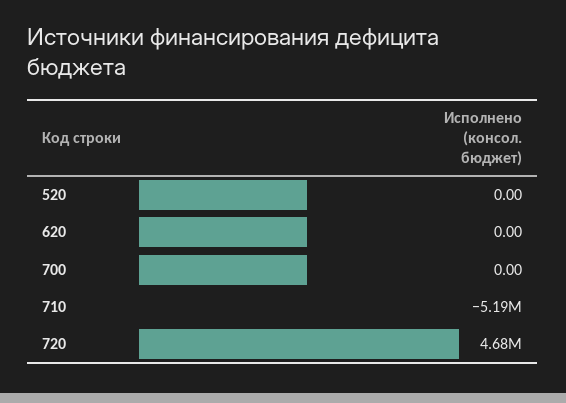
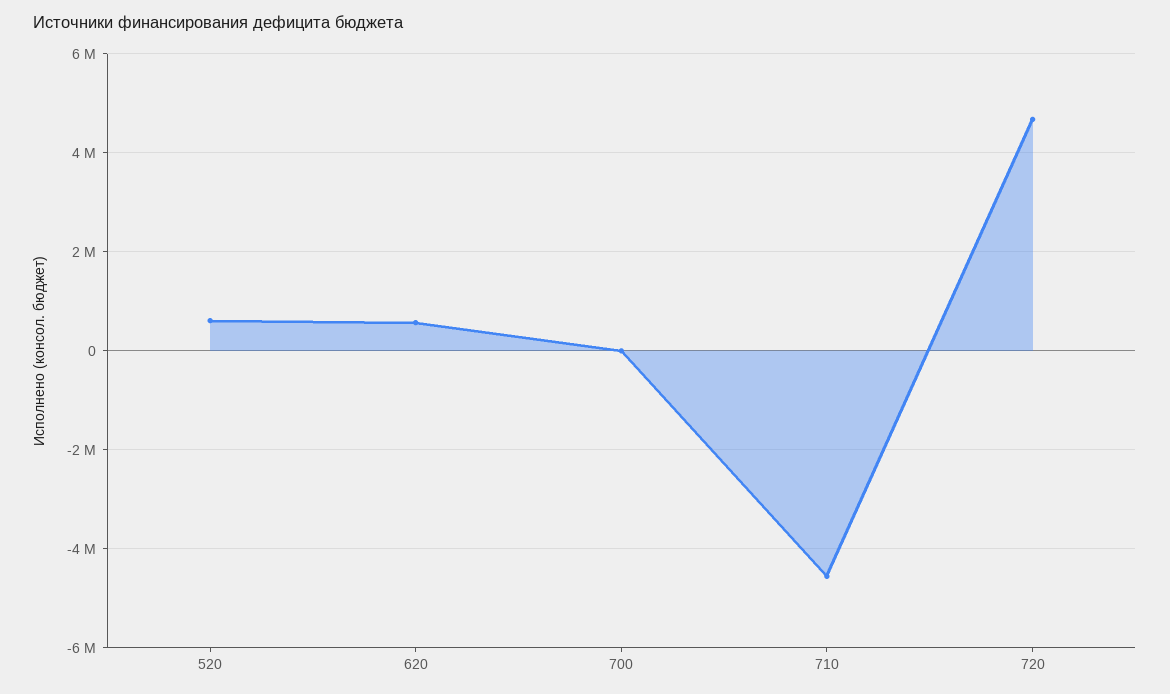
520: 0 -> 600000
620: 0 -> 600000
710: -5190000 -> -4600000

